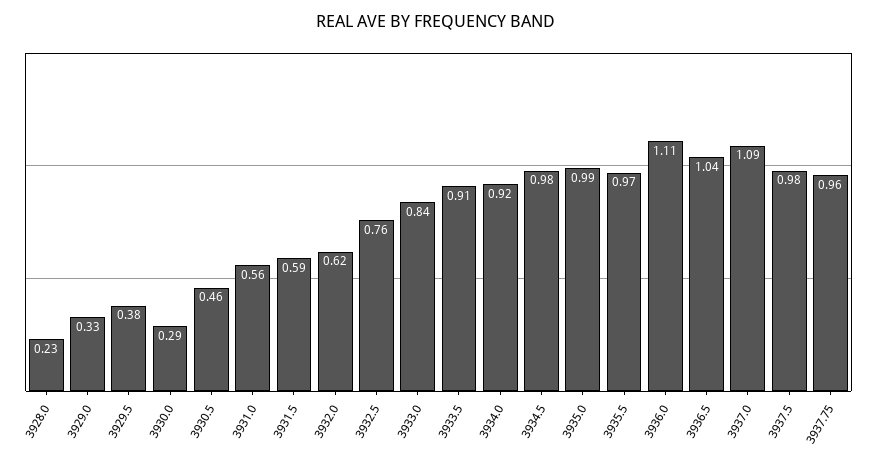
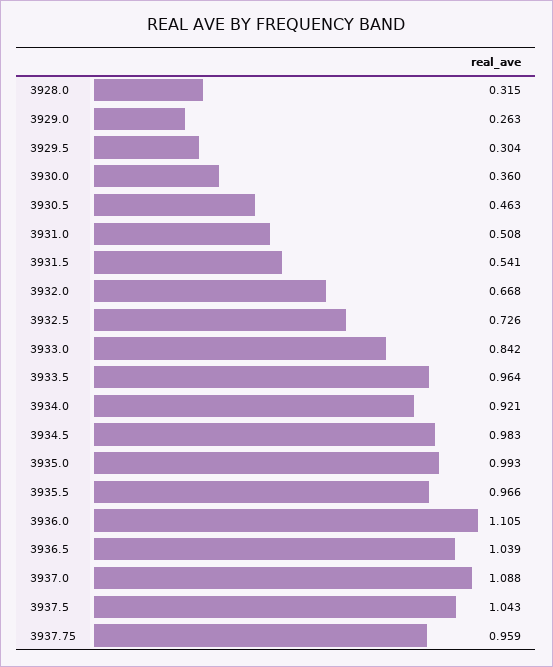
3928.0: 0.23 -> 0.315
3929.0: 0.33 -> 0.263
3929.5: 0.38 -> 0.304
3930.0: 0.29 -> 0.36
3931.0: 0.56 -> 0.508
3931.5: 0.59 -> 0.541
3932.0: 0.62 -> 0.668
3932.5: 0.76 -> 0.726
3933.5: 0.91 -> 0.964
3937.5: 0.98 -> 1.043

